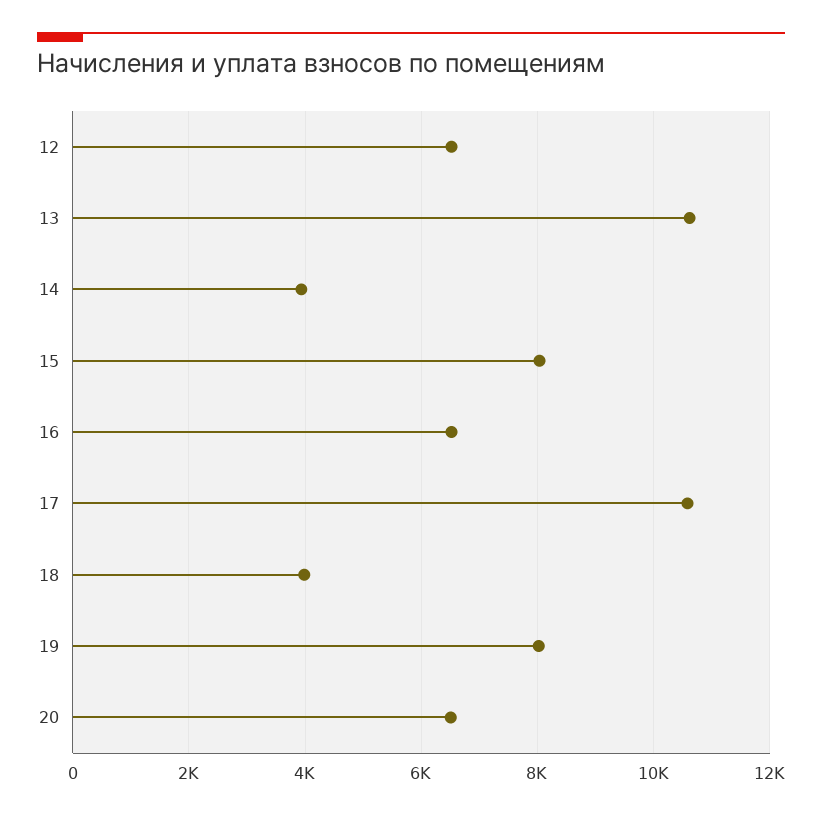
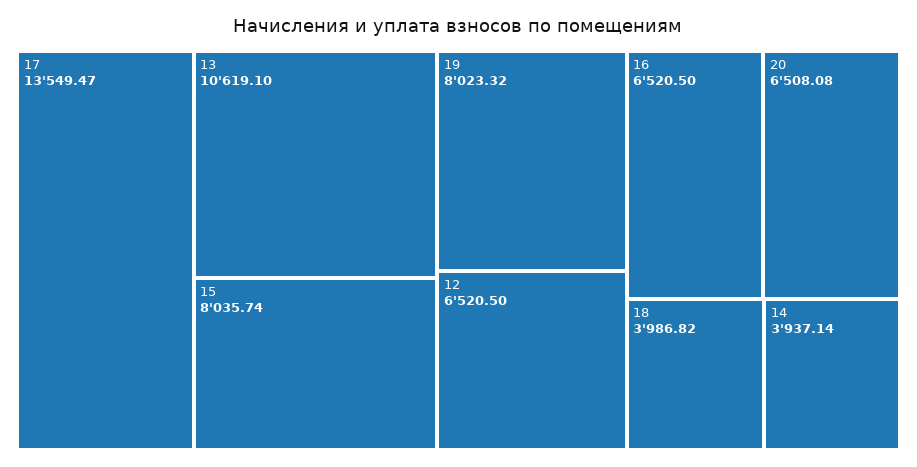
17: 10600 -> 13549.47

